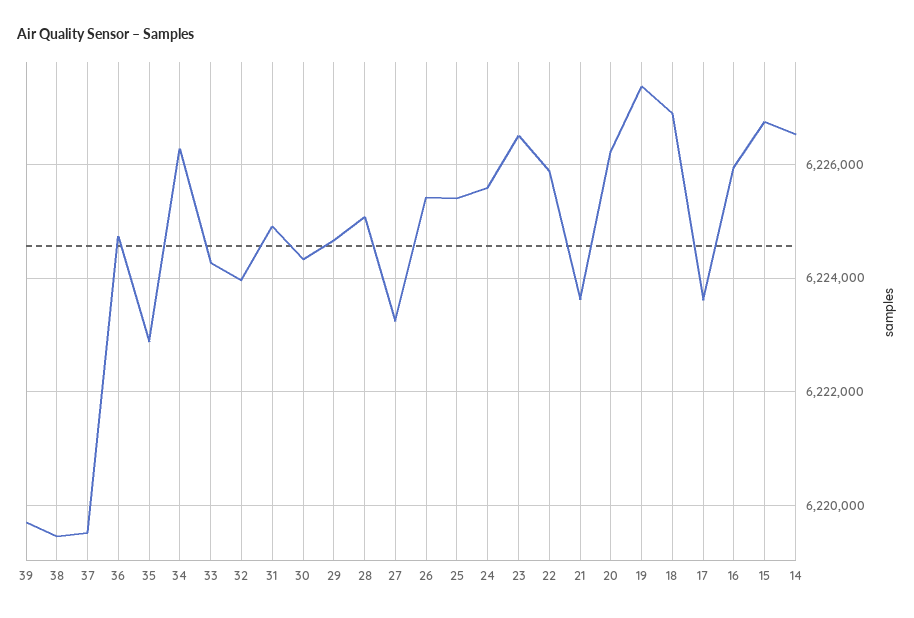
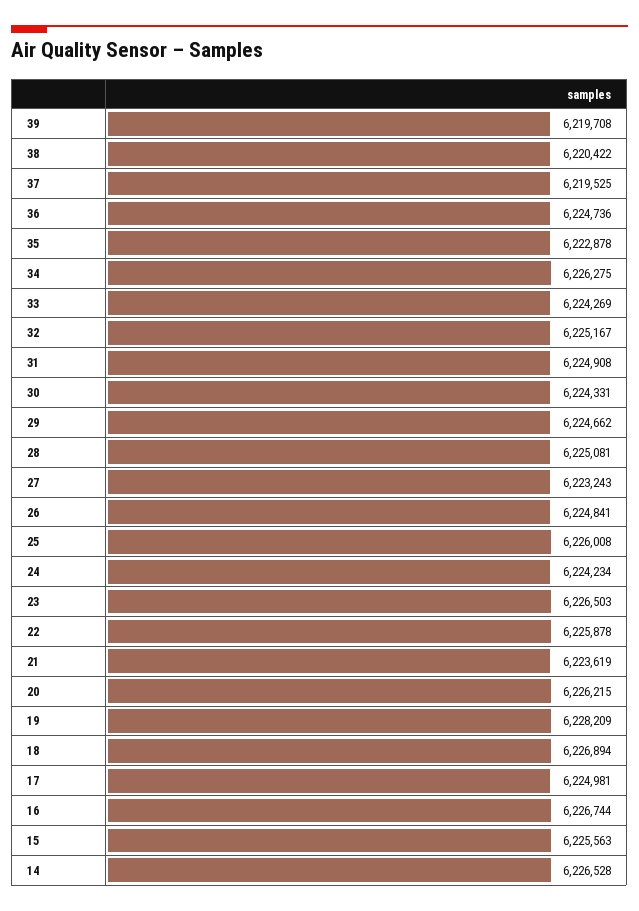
38: 6219400 -> 6220422
32: 6224000 -> 6225167
26: 6225400 -> 6224841
25: 6225400 -> 6226008
24: 6225600 -> 6224234
19: 6227400 -> 6228209
17: 6223600 -> 6224981
16: 6226000 -> 6226744
15: 6226800 -> 6225563

